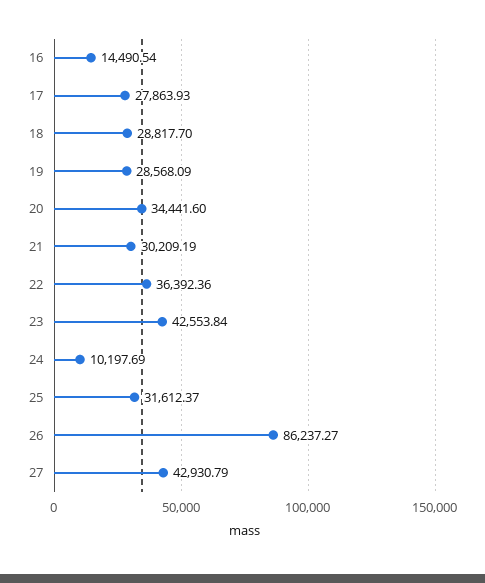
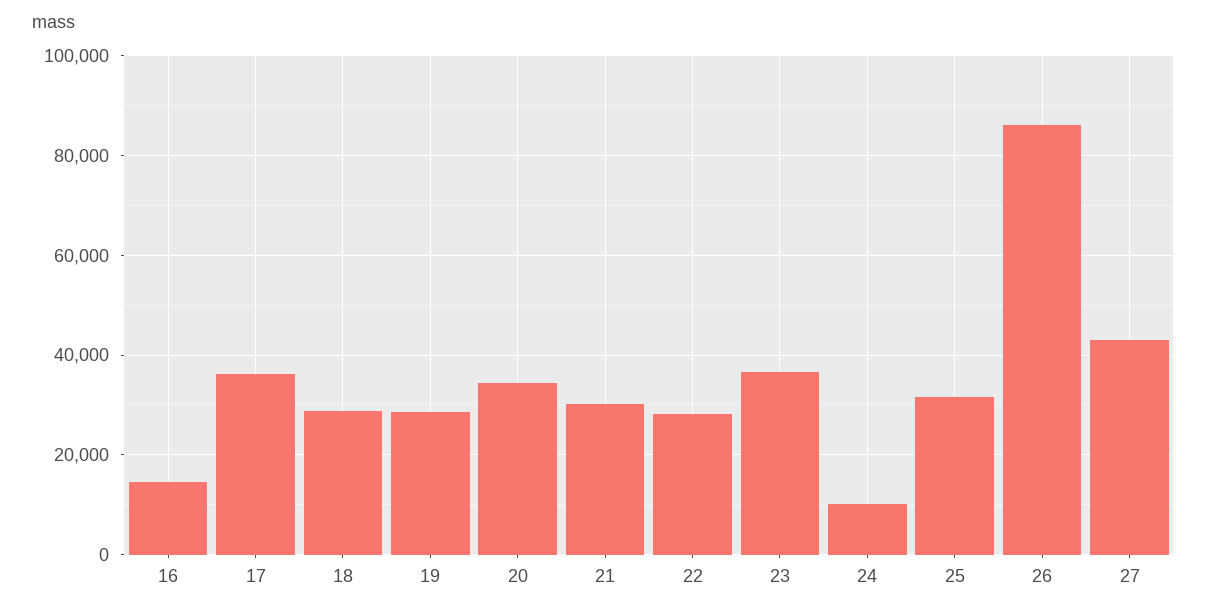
17: 27863.93 -> 36000
22: 36392.36 -> 28000
23: 42553.84 -> 36000

